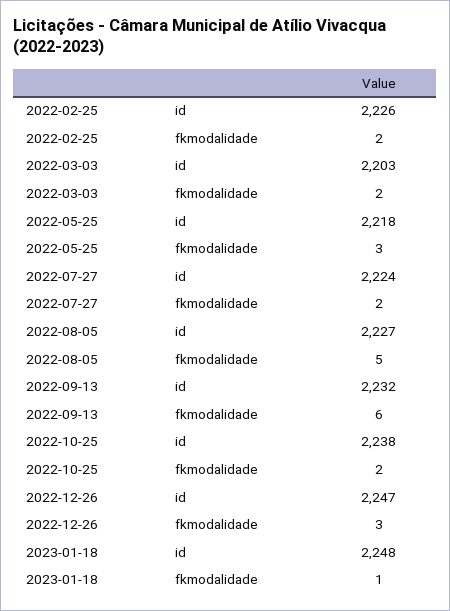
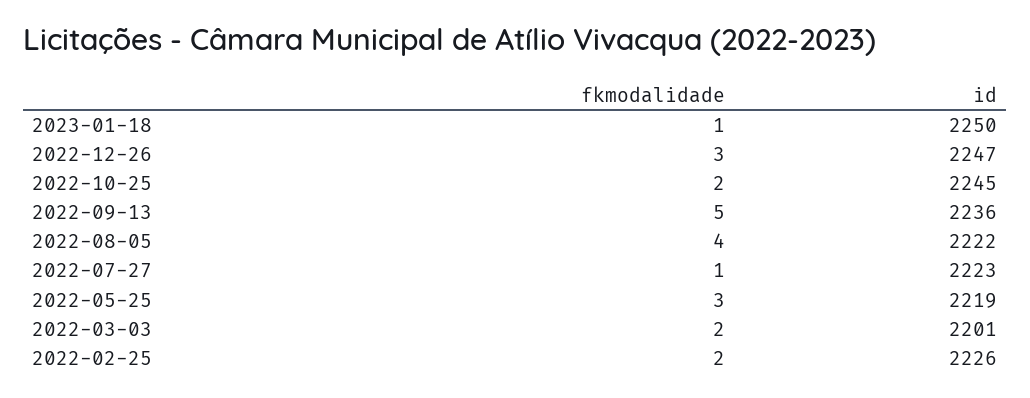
2022-03-03, id: 2203 -> 2201
2022-05-25, id: 2218 -> 2219
2022-07-27, id: 2224 -> 2223
2022-07-27, fkmodalidade: 2 -> 1
2022-08-05, id: 2227 -> 2222
2022-08-05, fkmodalidade: 5 -> 4
2022-09-13, id: 2232 -> 2236
2022-09-13, fkmodalidade: 6 -> 5
2022-10-25, id: 2238 -> 2245
2023-01-18, id: 2248 -> 2250

